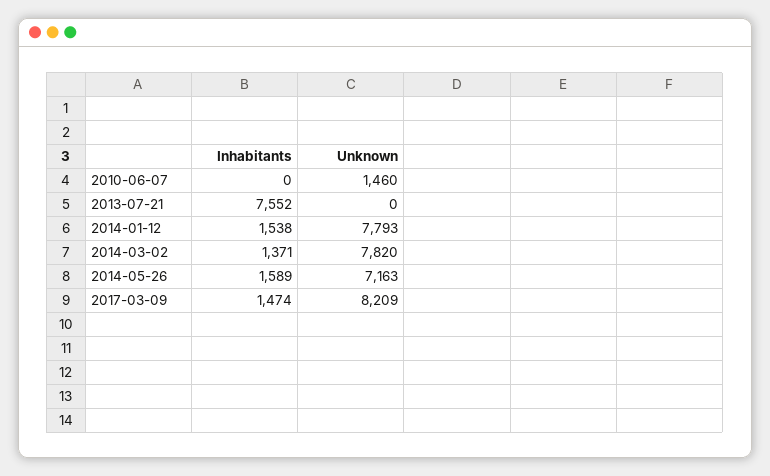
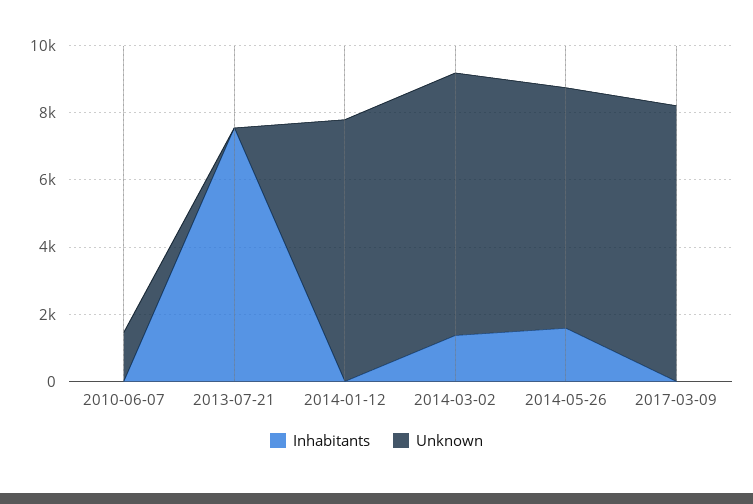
Inhabitants, 2014-01-12: 1538 -> 0
Inhabitants, 2017-03-09: 1474 -> 0

